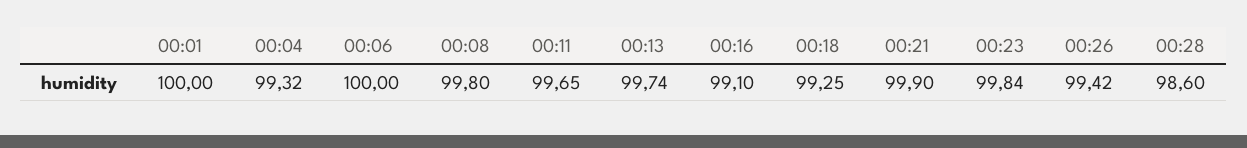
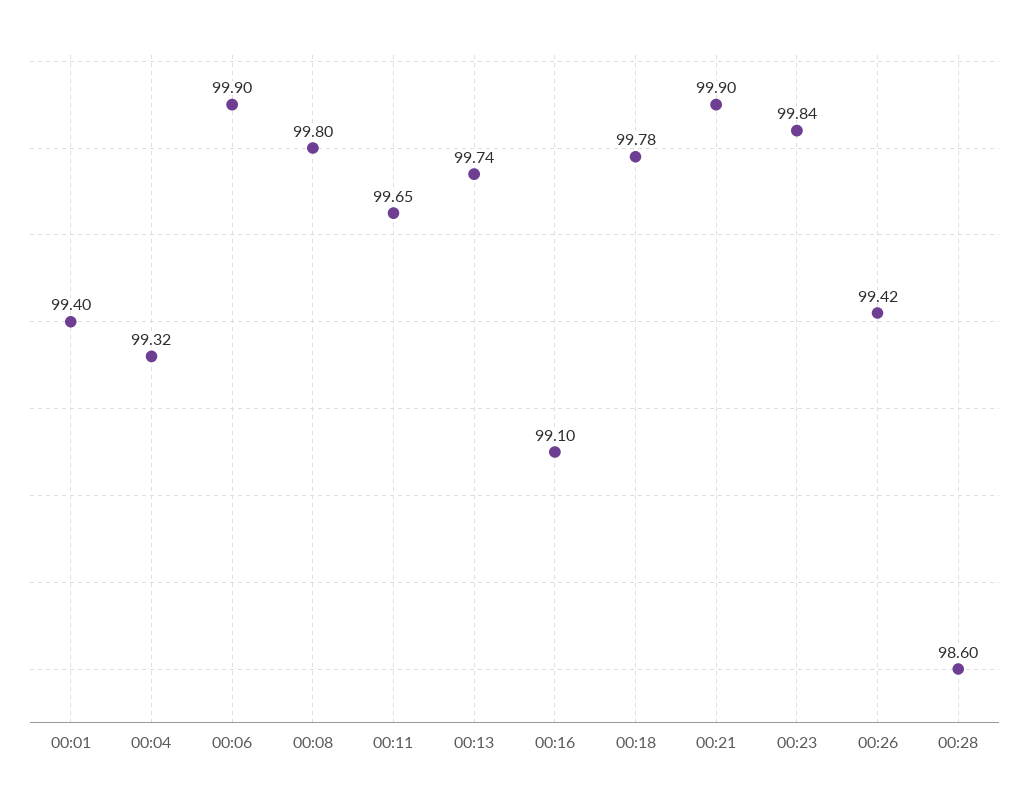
00:01: 100 -> 99.4
00:06: 100 -> 99.9
00:18: 99.25 -> 99.78

